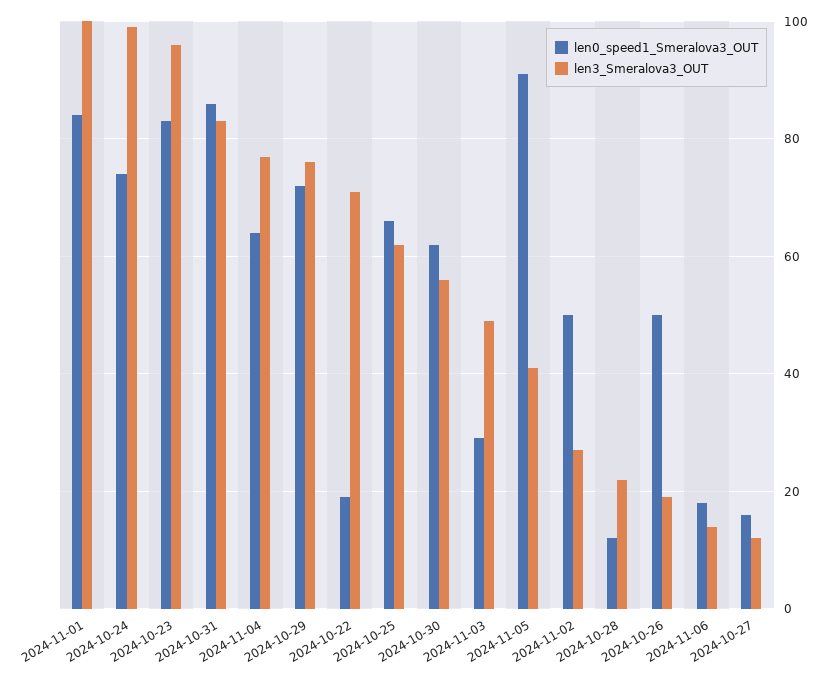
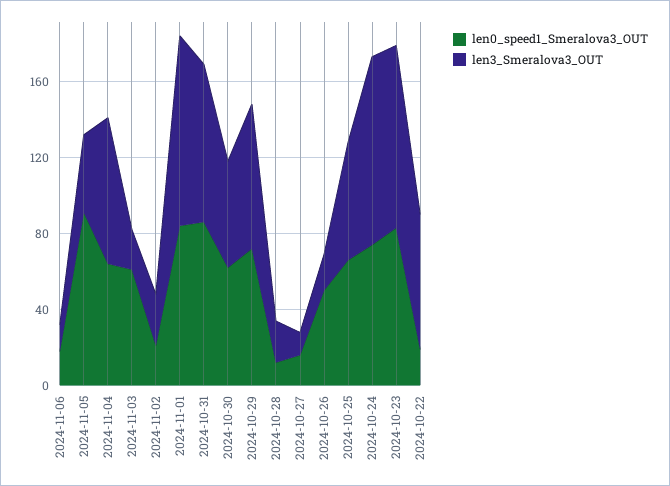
len0_speed1_Smeralova3_OUT, 2024-11-03: 30 -> 60
len3_Smeralova3_OUT, 2024-11-03: 50 -> 20
len0_speed1_Smeralova3_OUT, 2024-11-02: 50 -> 20

